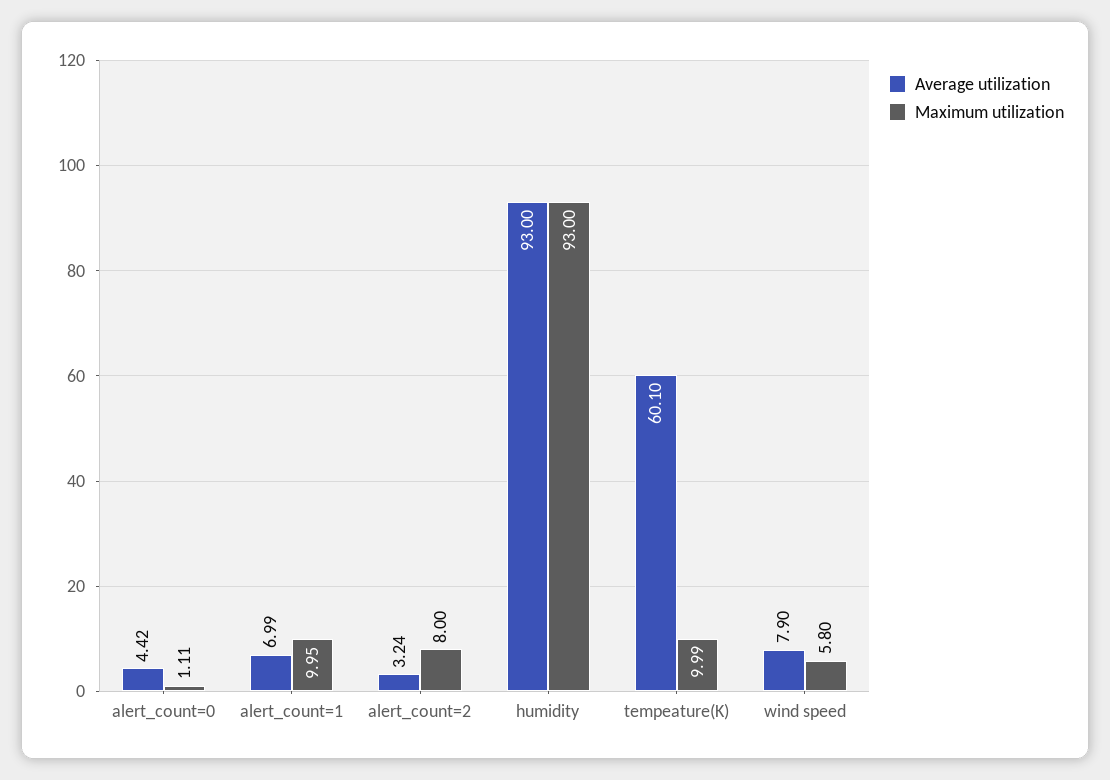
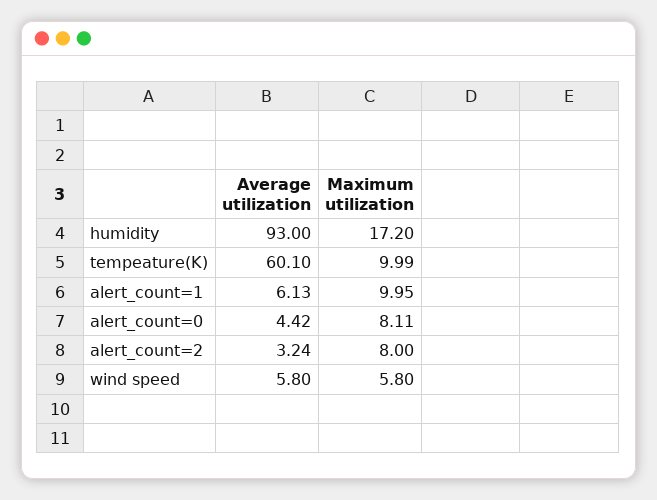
Maximum utilization, alert_count=0: 1.11 -> 8.11
Average utilization, alert_count=1: 6.99 -> 6.13
Maximum utilization, humidity: 93 -> 17.2
Average utilization, wind speed: 7.9 -> 5.8

